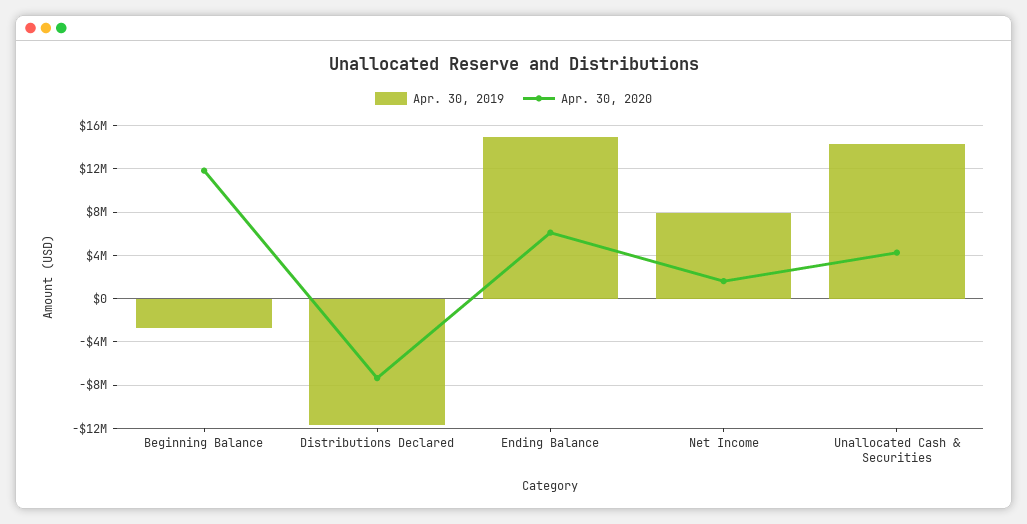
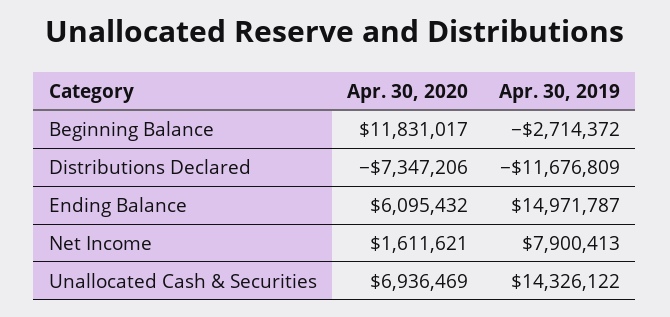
Apr. 30, 2020, Unallocated Cash & Securities: 4000000 -> 6936469

